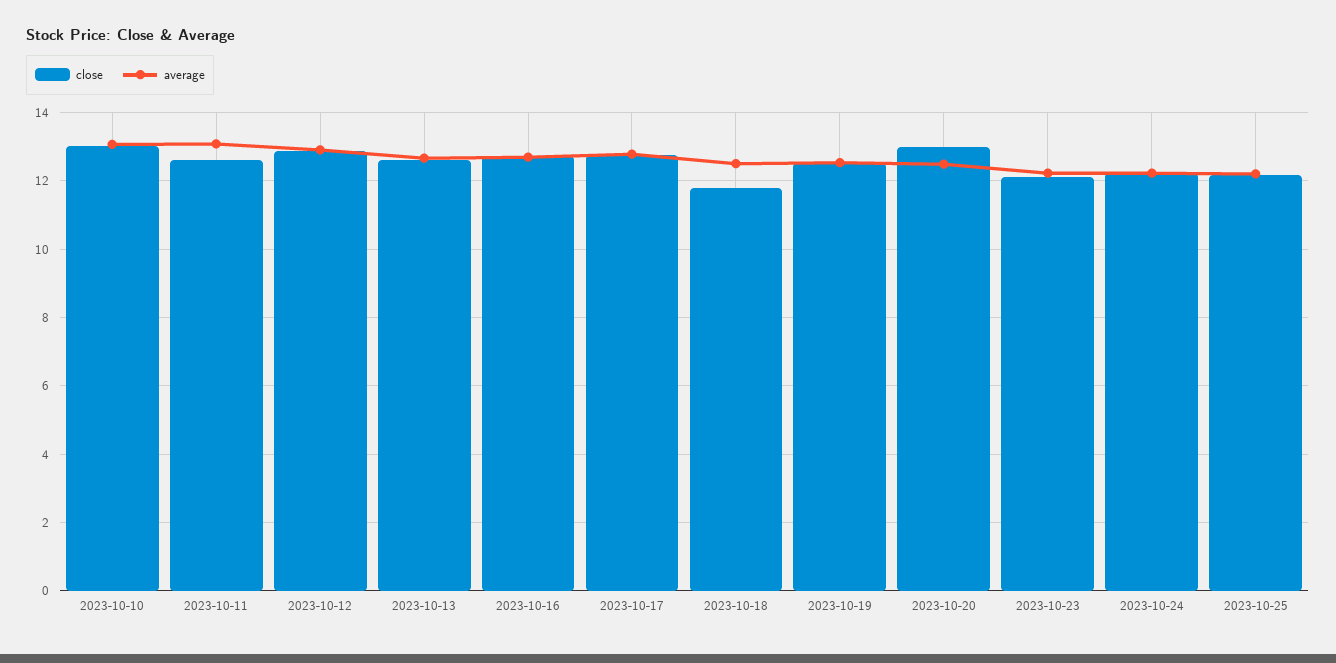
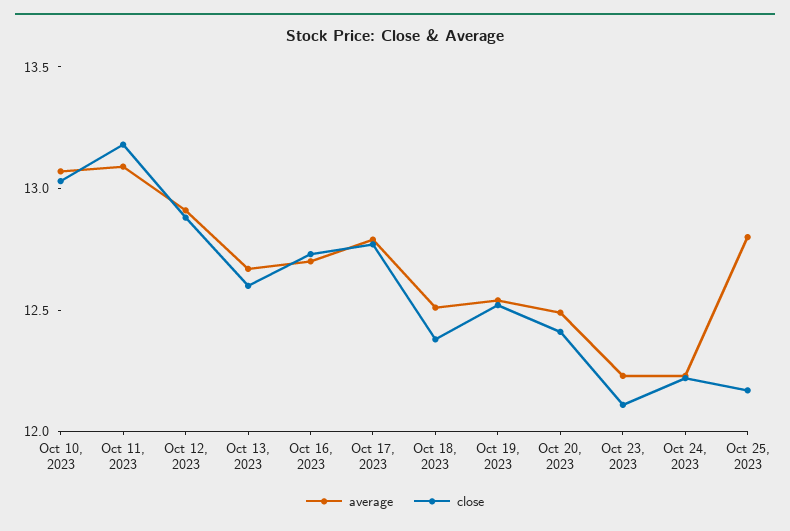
close, 2023-10-11: 12.6 -> 13.2
close, 2023-10-18: 11.8 -> 12.4
close, 2023-10-20: 13 -> 12.4
average, 2023-10-25: 12.2 -> 12.8

